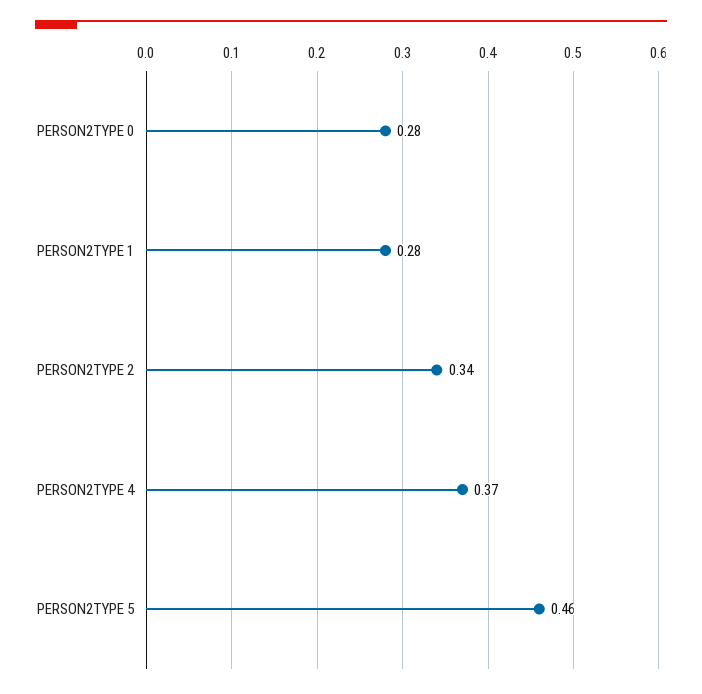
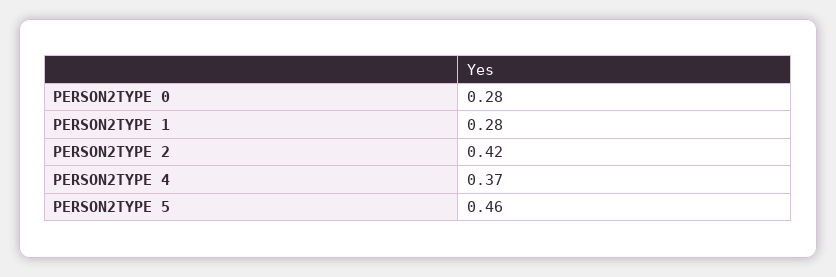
PERSON2TYPE 2: 0.34 -> 0.42

